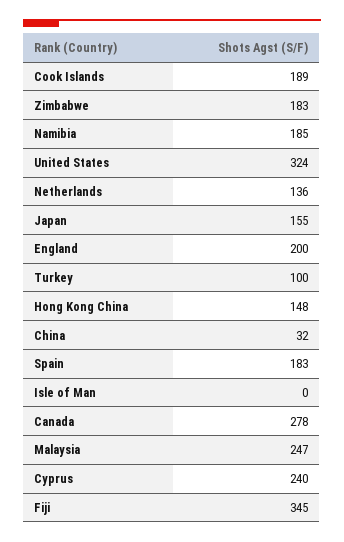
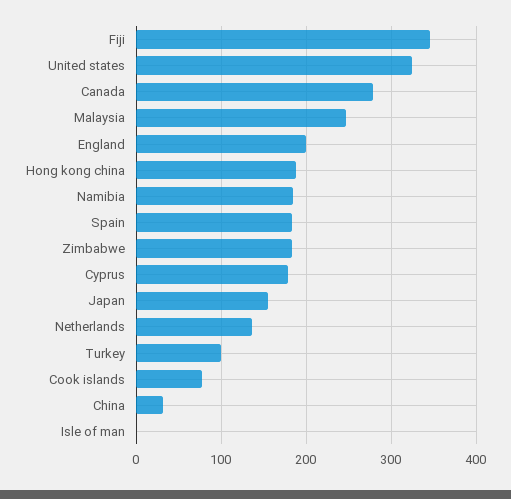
Cook Islands: 189 -> 80
Hong Kong China: 148 -> 190
Cyprus: 240 -> 180

